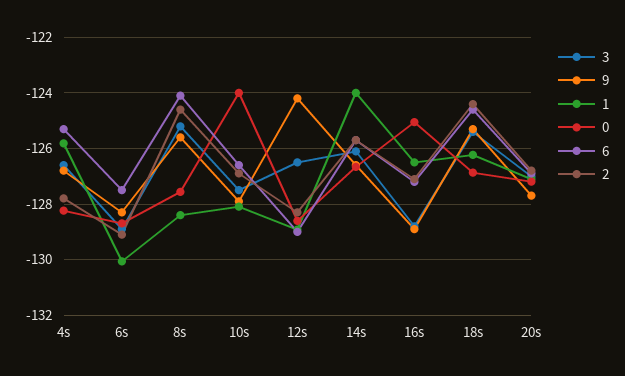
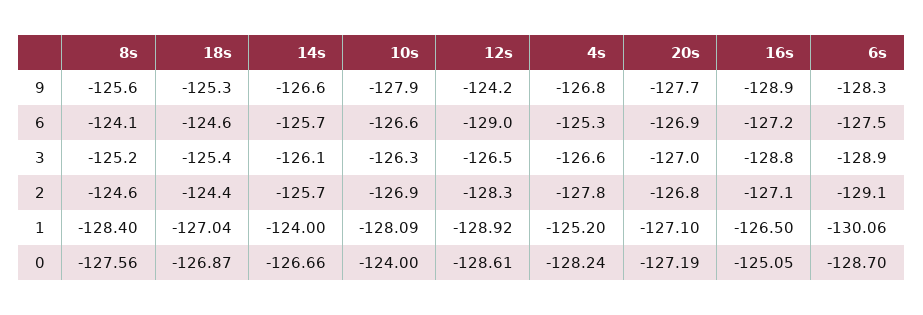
1, 4s: -125.75 -> -125.2
3, 10s: -127.5 -> -126.3
1, 18s: -126.25 -> -127.04

